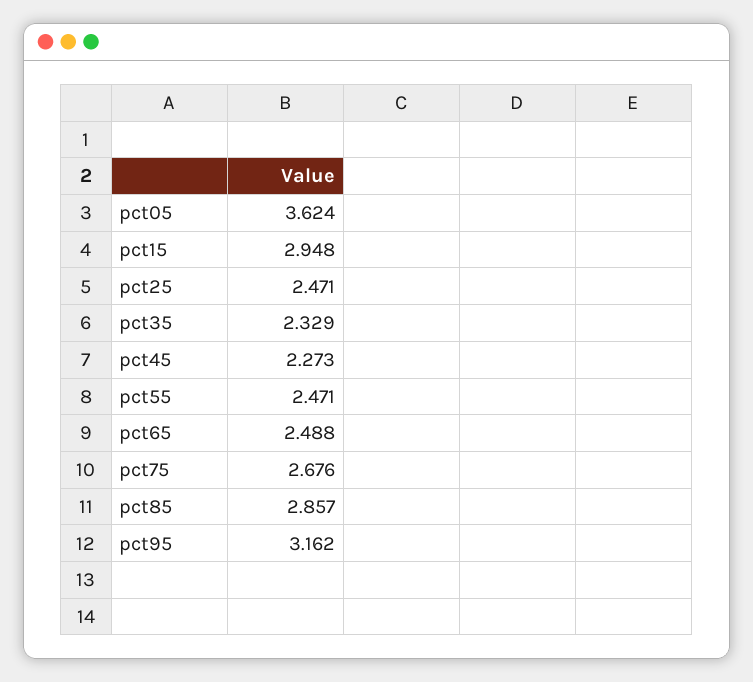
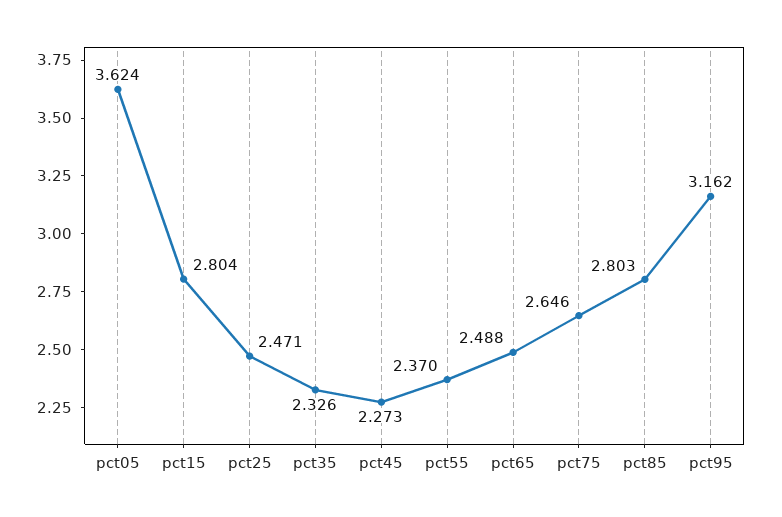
pct15: 2.948 -> 2.804
pct35: 2.329 -> 2.326
pct55: 2.471 -> 2.37
pct75: 2.676 -> 2.646
pct85: 2.857 -> 2.803

